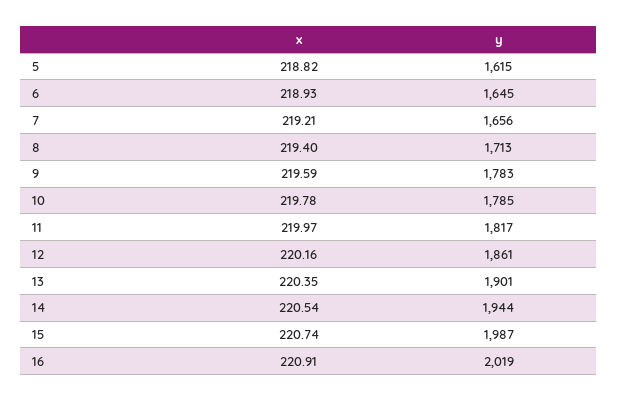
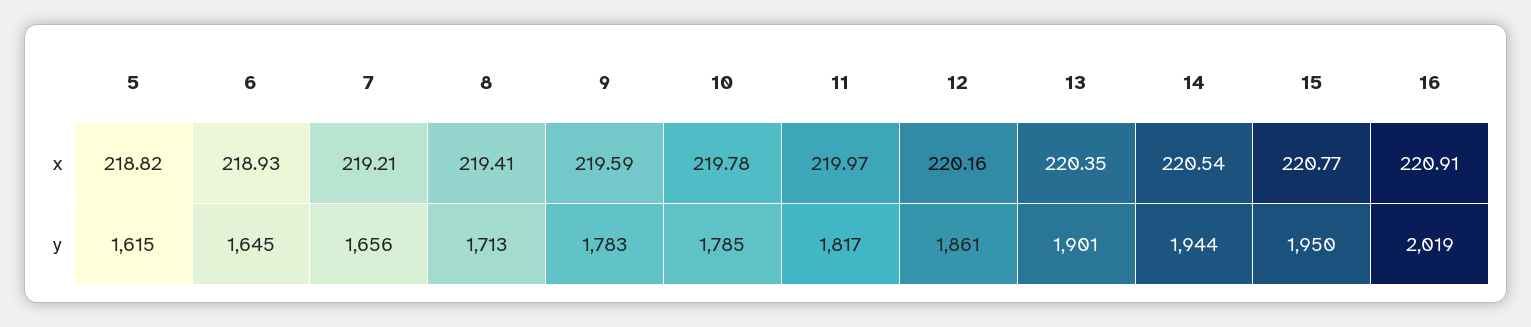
x, 8: 219.4 -> 219.41
x, 15: 220.74 -> 220.77
y, 15: 1987 -> 1950

